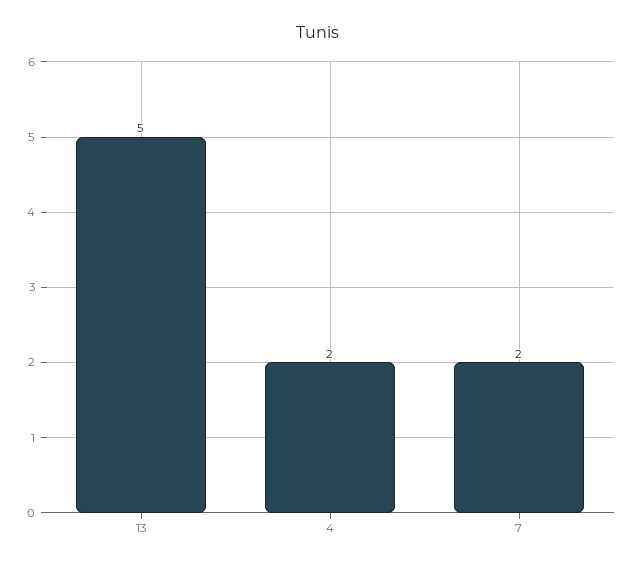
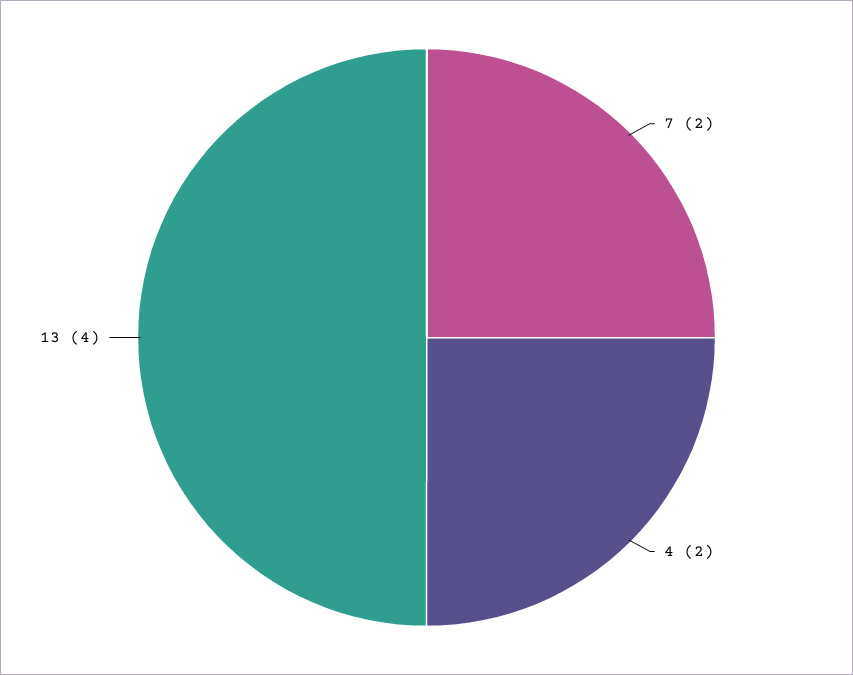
13: 5 -> 4

